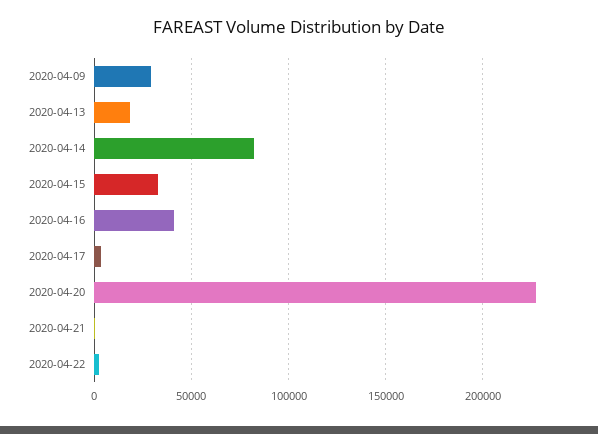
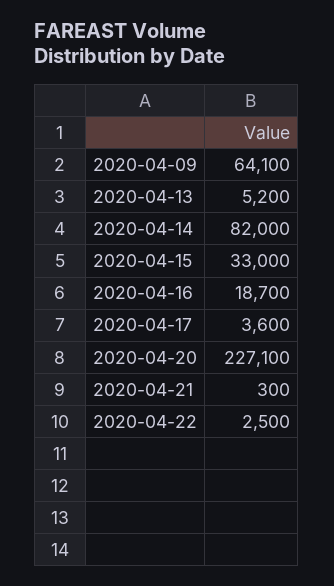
2020-04-09: 30000 -> 64100
2020-04-13: 20000 -> 5200
2020-04-16: 40000 -> 18700

